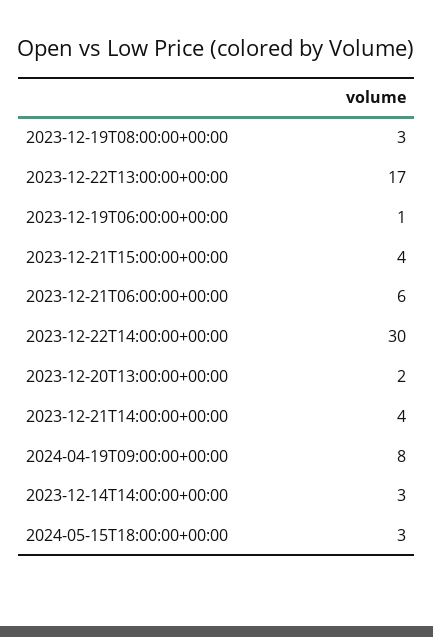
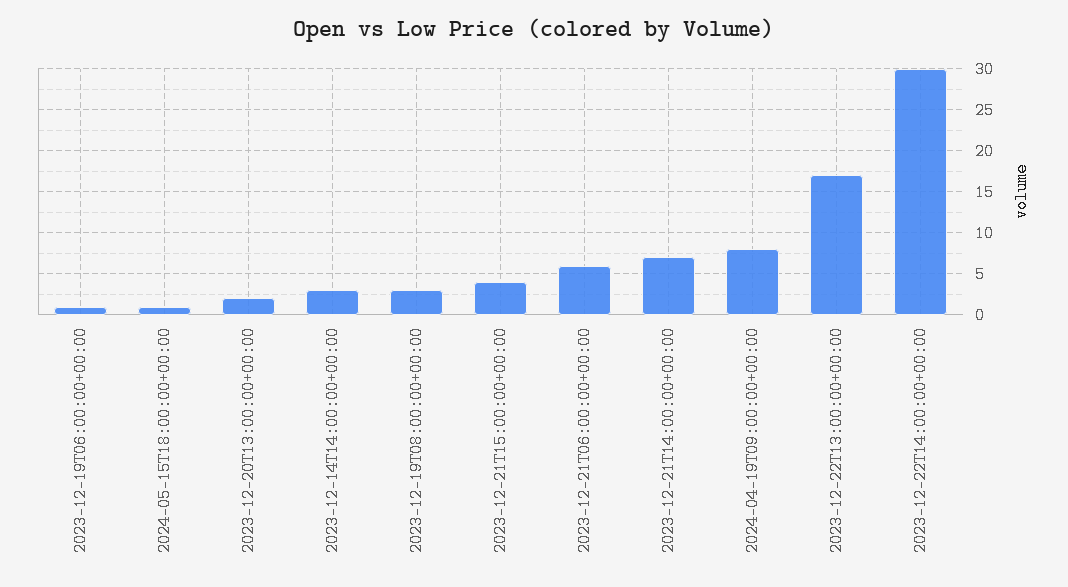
2023-12-21T14:00:00+00:00: 4 -> 7
2024-05-15T18:00:00+00:00: 3 -> 1

